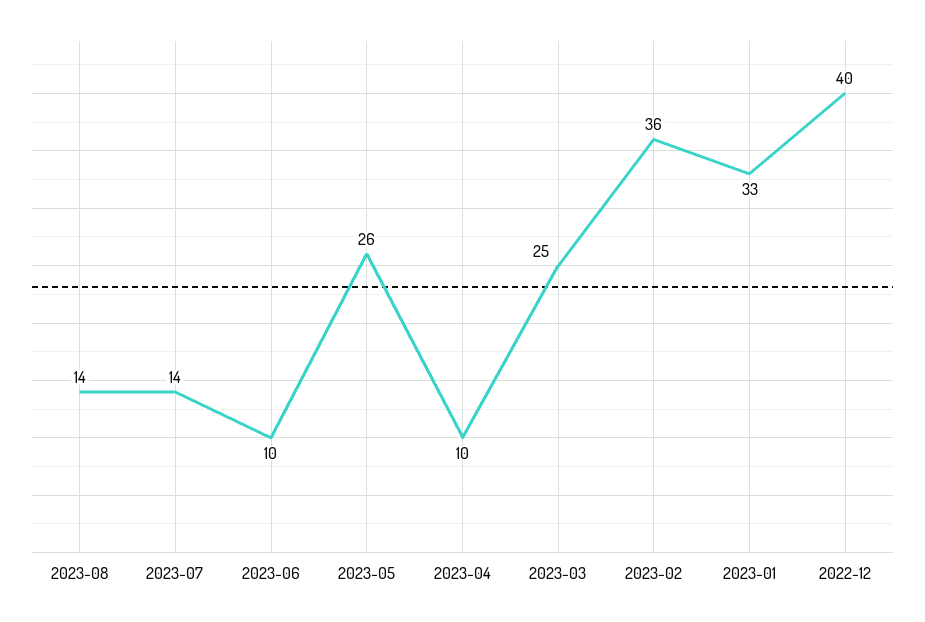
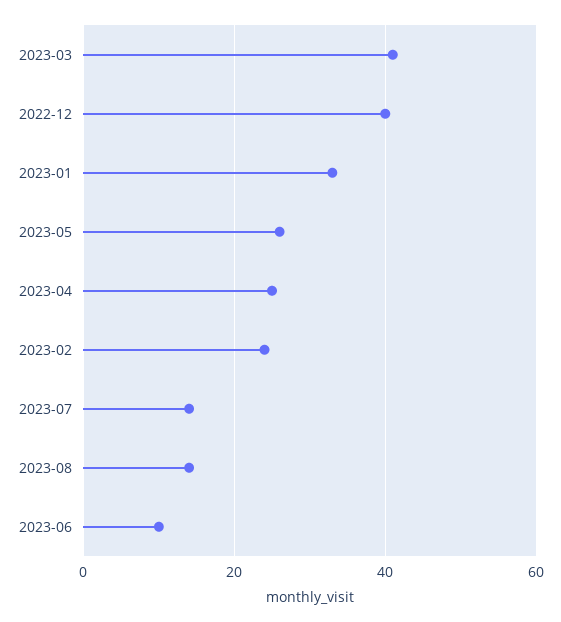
2023-04: 10 -> 25
2023-03: 25 -> 40
2023-02: 36 -> 25

